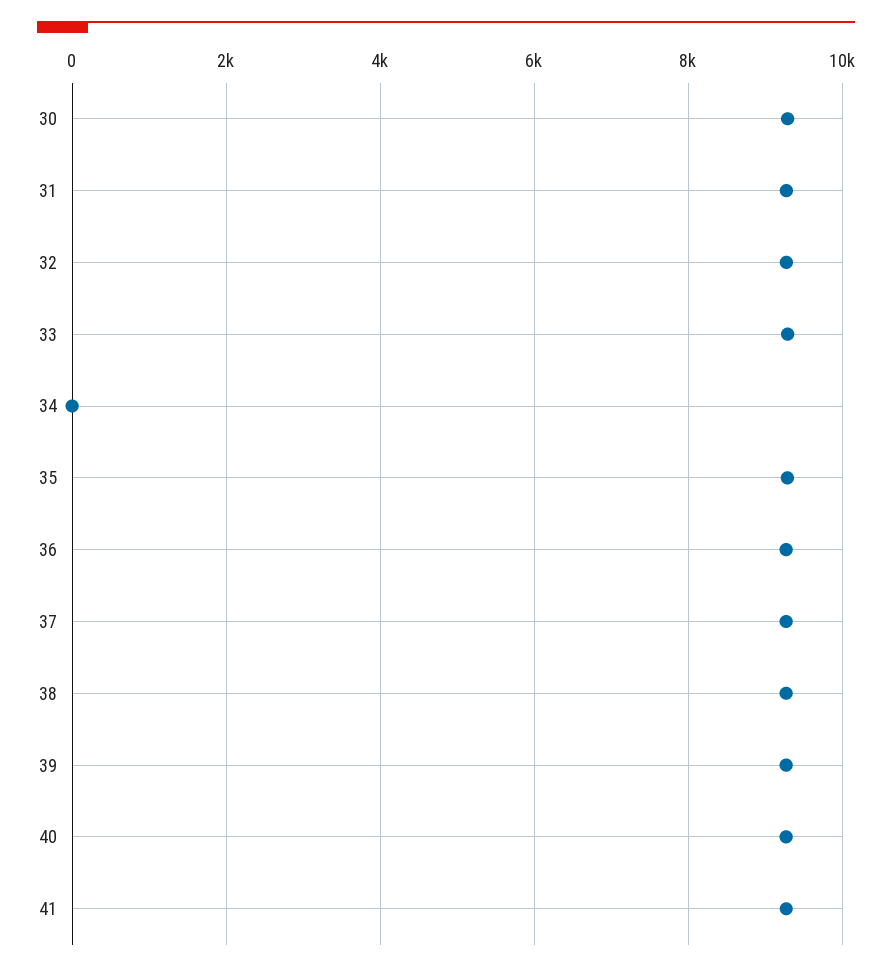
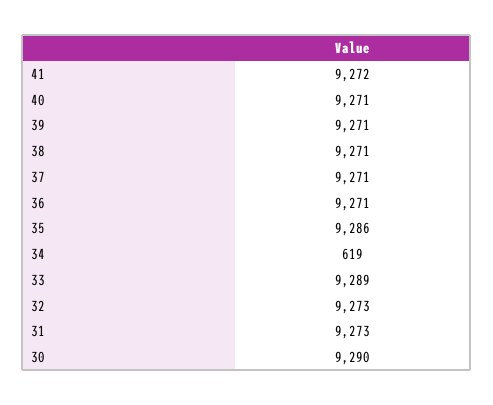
34: 0 -> 619

